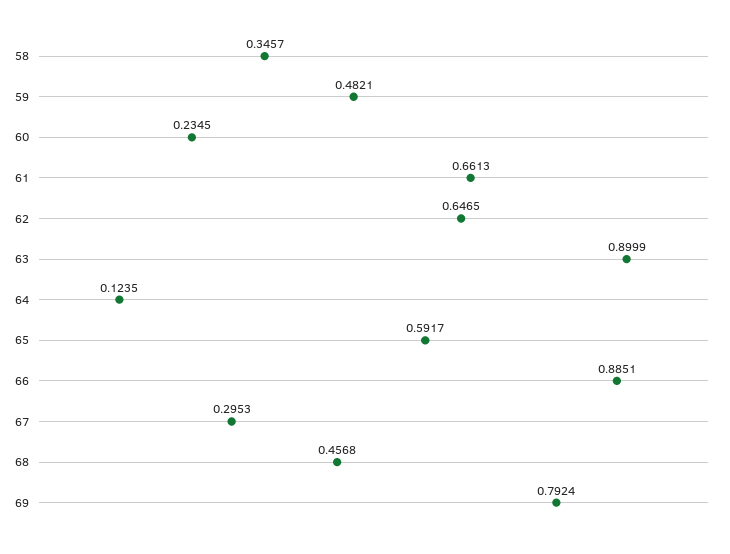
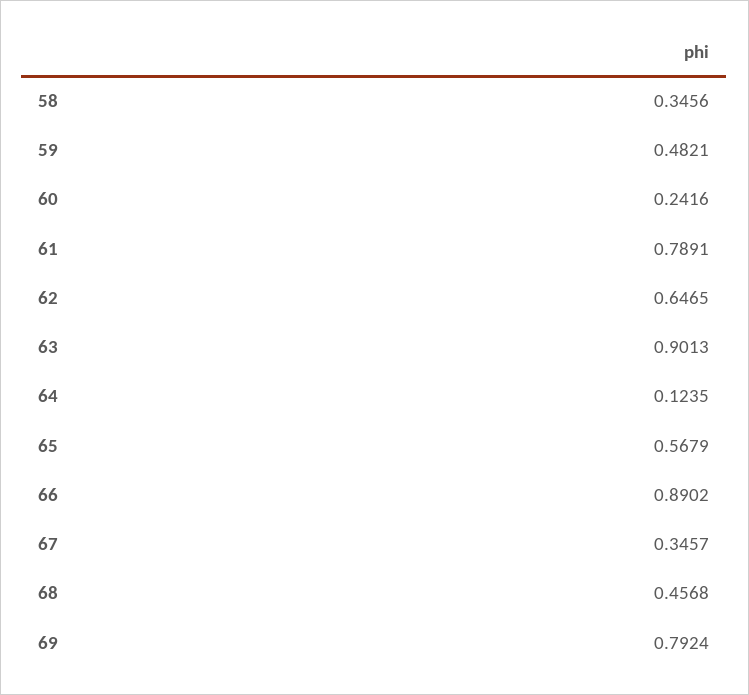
58: 0.3457 -> 0.3456
60: 0.2345 -> 0.2416
61: 0.6613 -> 0.7891
63: 0.8999 -> 0.9013
65: 0.5917 -> 0.5679
66: 0.8851 -> 0.8902
67: 0.2953 -> 0.3457

